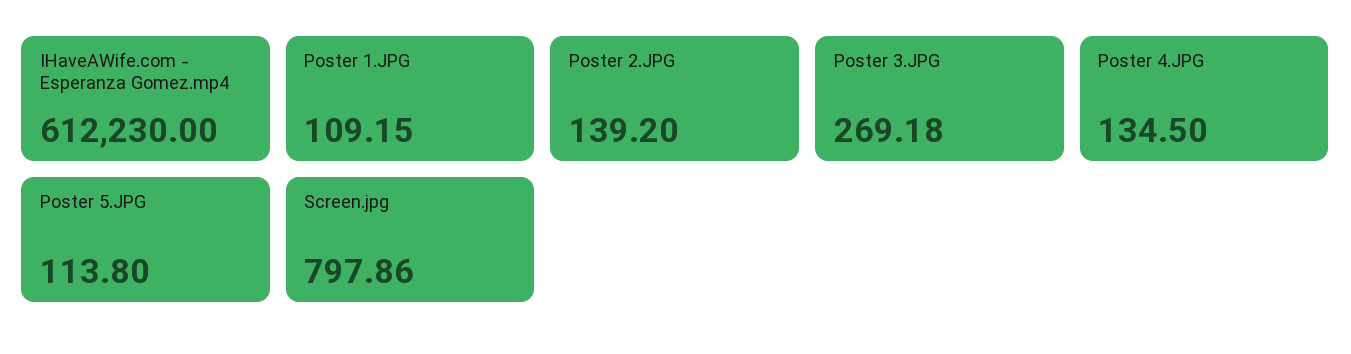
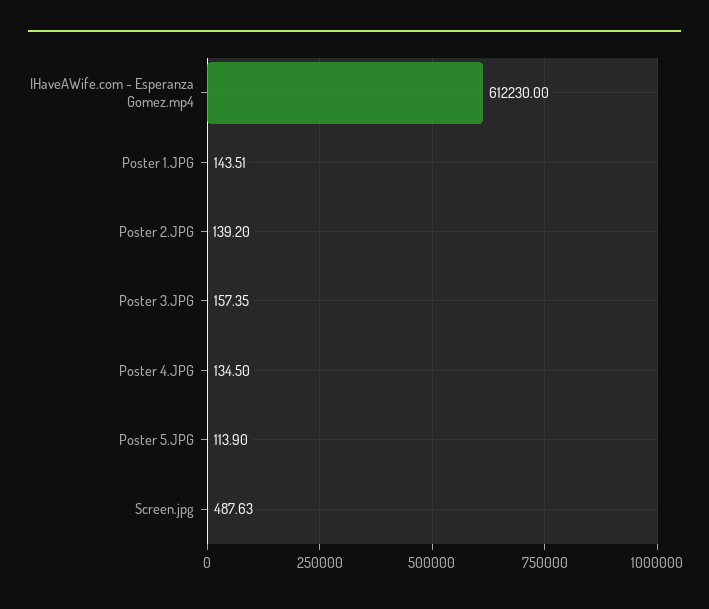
Poster 1.JPG: 109.15 -> 143.51
Poster 3.JPG: 269.18 -> 157.35
Poster 5.JPG: 113.8 -> 113.9
Screen.jpg: 797.86 -> 487.63

